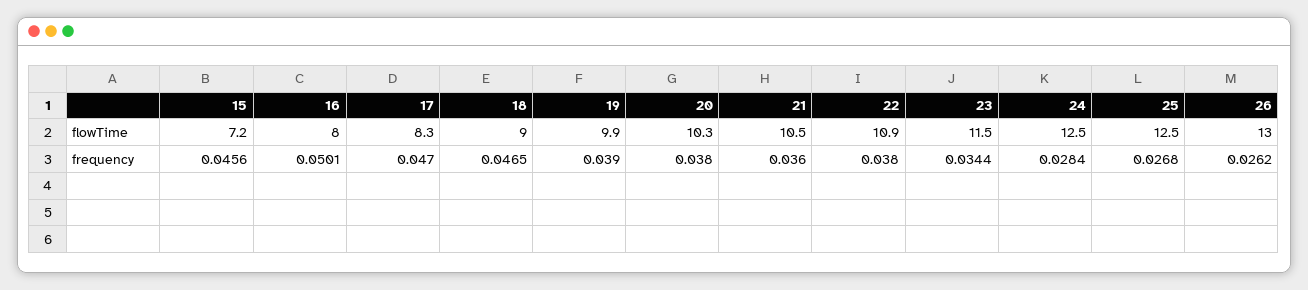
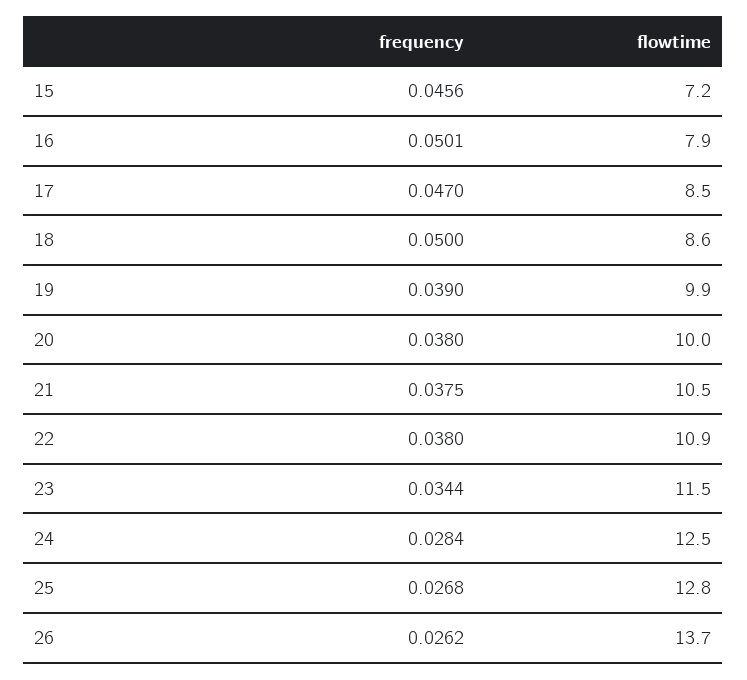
16, flowTime: 8 -> 7.9
17, flowTime: 8.3 -> 8.5
18, flowTime: 9 -> 8.6
20, flowTime: 10.3 -> 10
25, flowTime: 12.5 -> 12.8
26, flowTime: 13 -> 13.7
18, frequency: 0.0465 -> 0.05
21, frequency: 0.036 -> 0.0375

